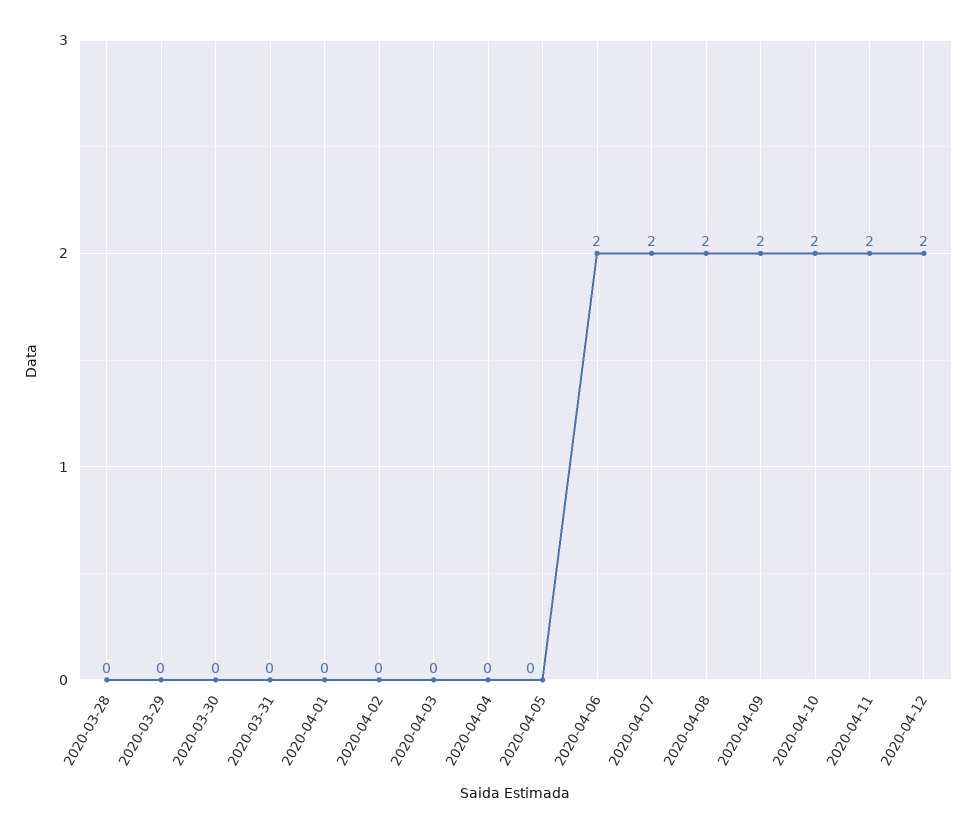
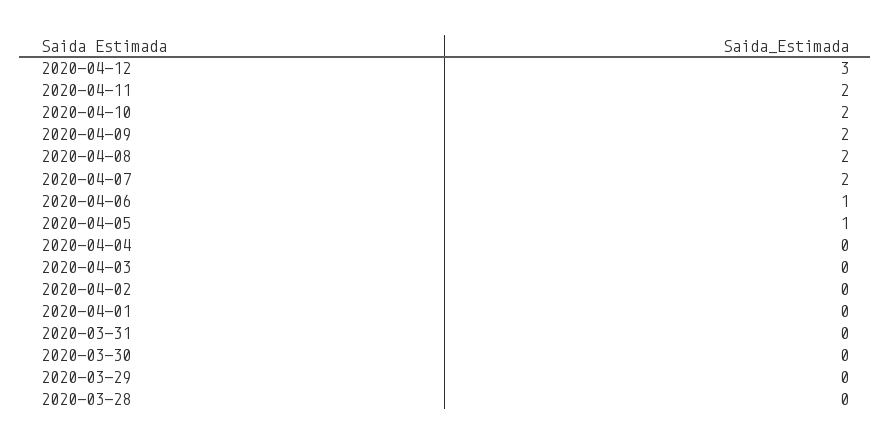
2020-04-05: 0 -> 1
2020-04-06: 2 -> 1
2020-04-12: 2 -> 3

